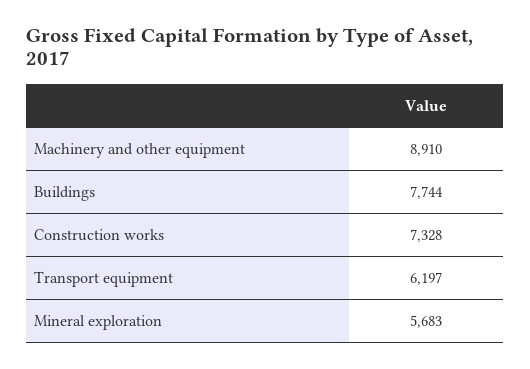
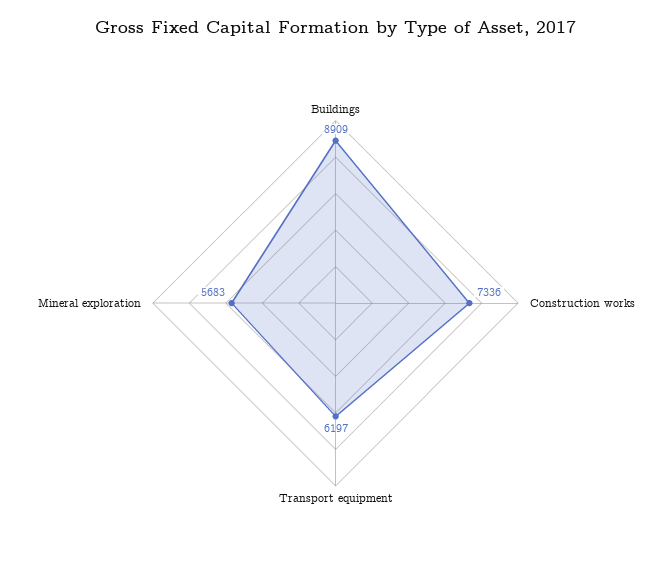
Machinery and other equipment: 8910 -> none
Buildings: 7744 -> 8909
Construction works: 7328 -> 7336

